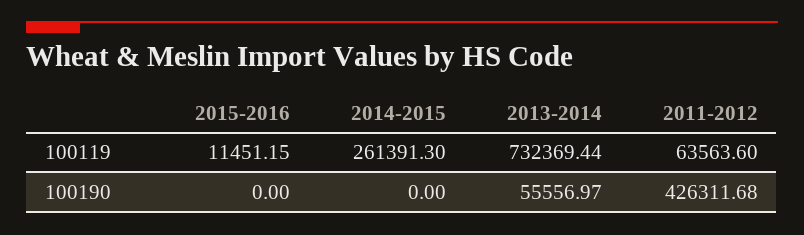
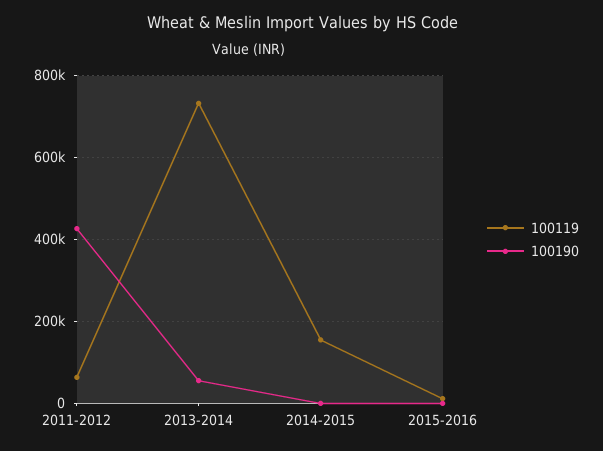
100119, 2014-2015: 261391.3 -> 160000

